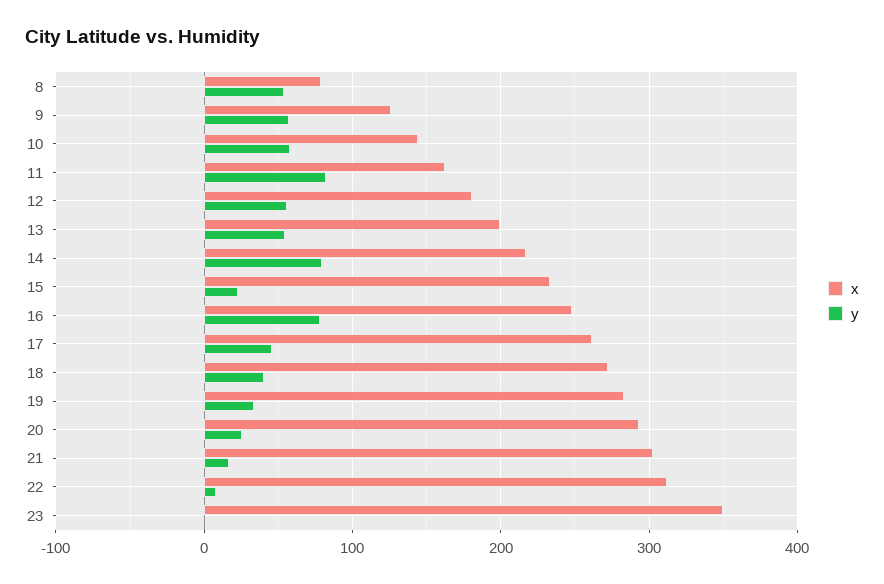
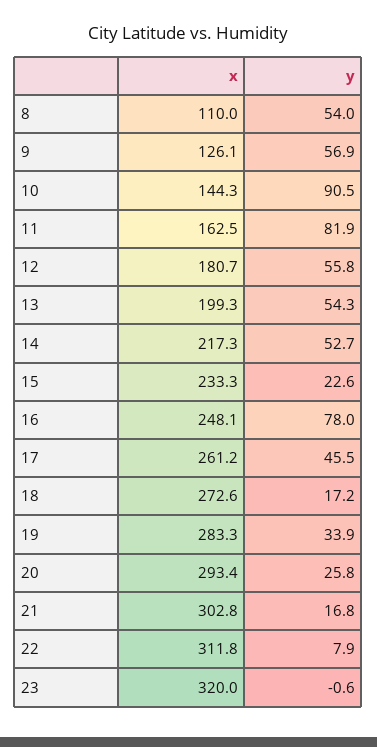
x, 8: 80 -> 110
y, 10: 60 -> 90.5
y, 14: 80 -> 52.7
y, 18: 40 -> 17.2
x, 23: 350 -> 320

